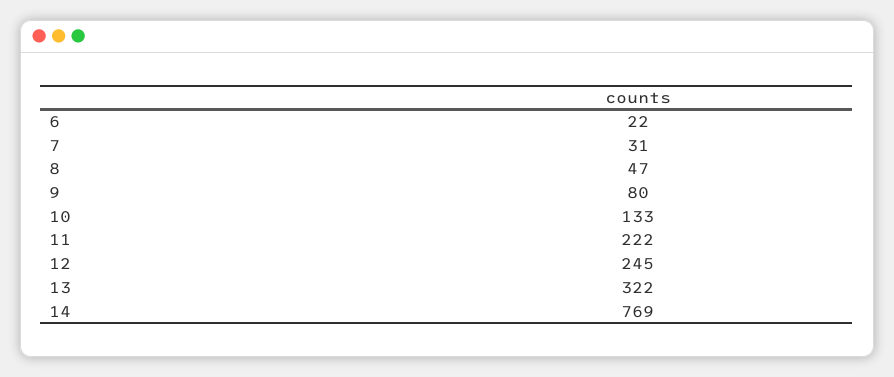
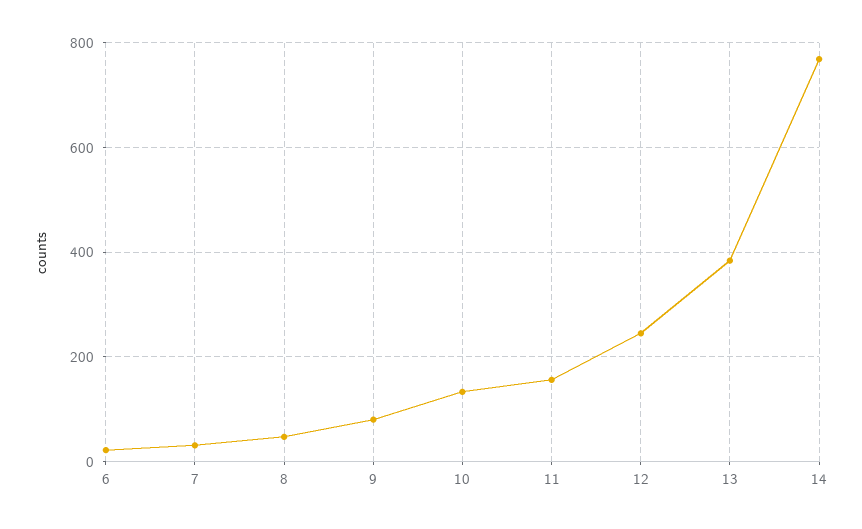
11: 222 -> 160
13: 322 -> 380

